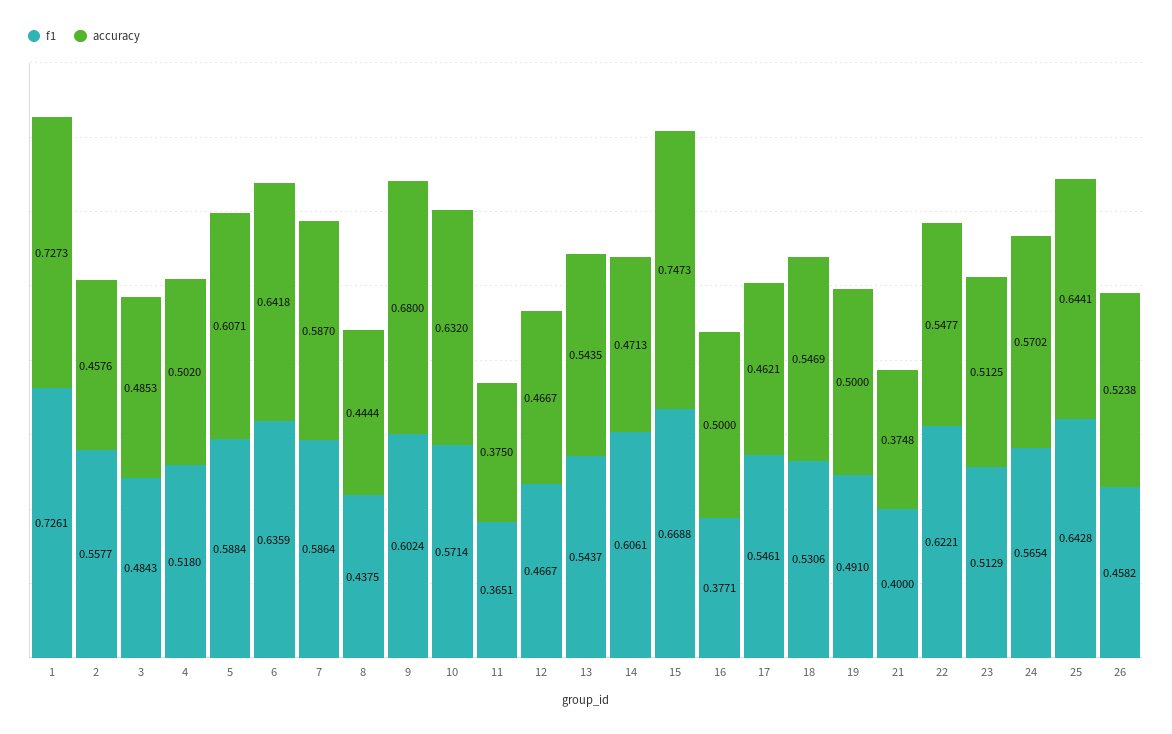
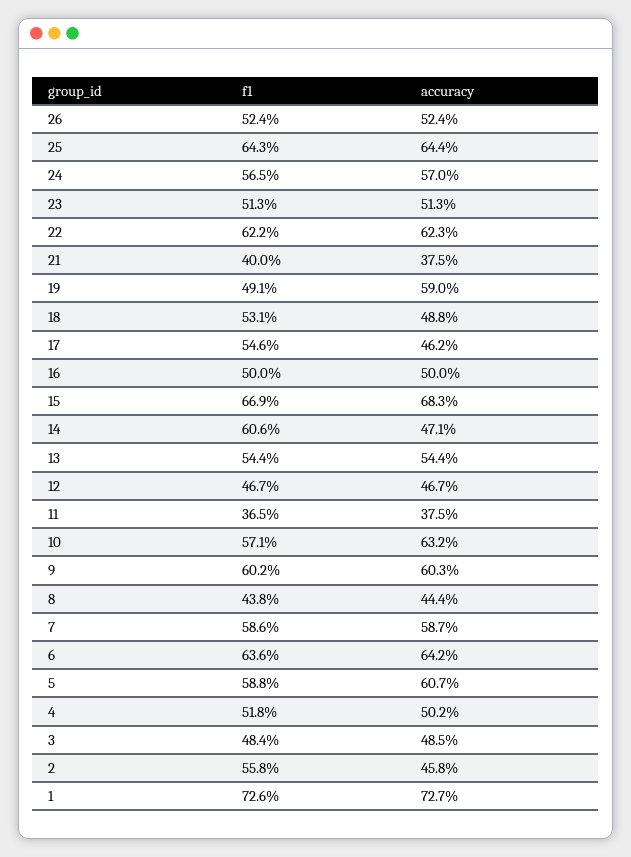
accuracy, 9: 0.68 -> 0.603
accuracy, 15: 0.7473 -> 0.683
f1, 16: 0.3771 -> 0.5
accuracy, 18: 0.5469 -> 0.488
accuracy, 19: 0.5 -> 0.59
accuracy, 22: 0.5477 -> 0.623
f1, 26: 0.4582 -> 0.524

